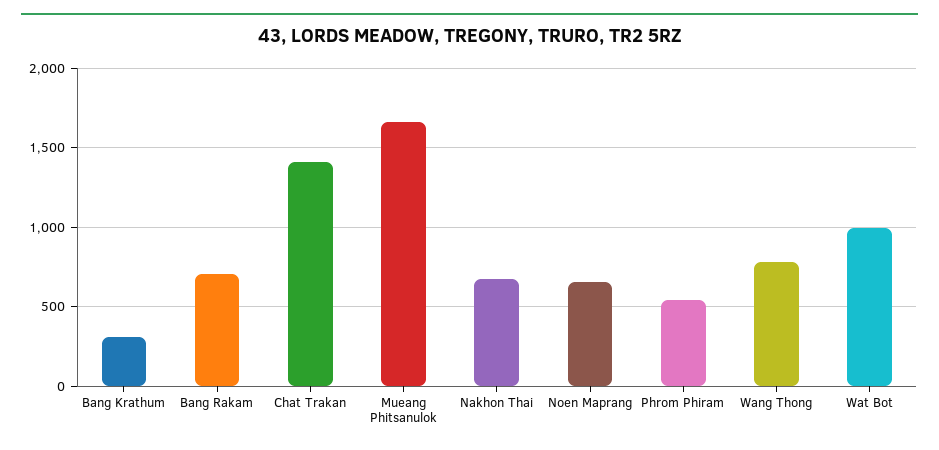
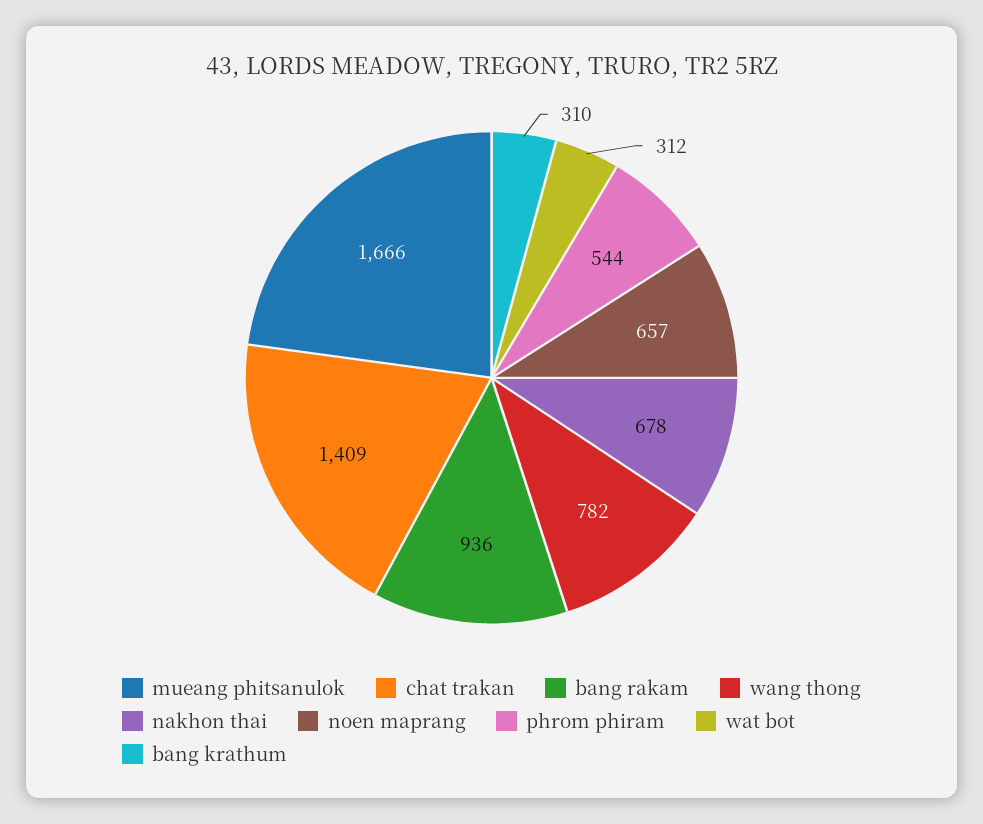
Bang Rakam: 700 -> 936
Wat Bot: 1000 -> 312

